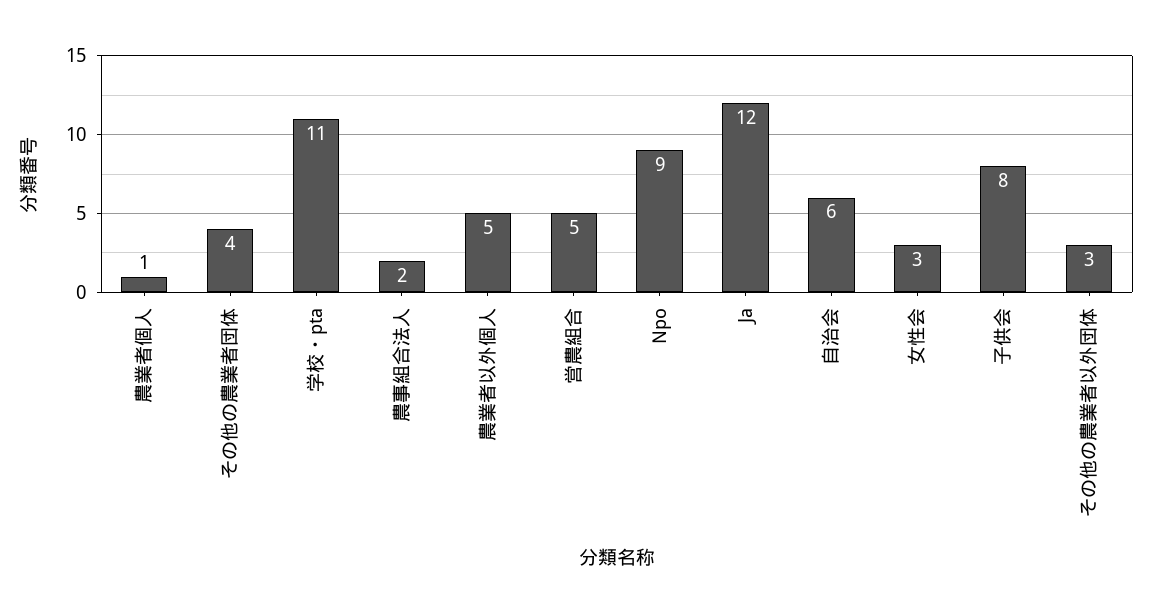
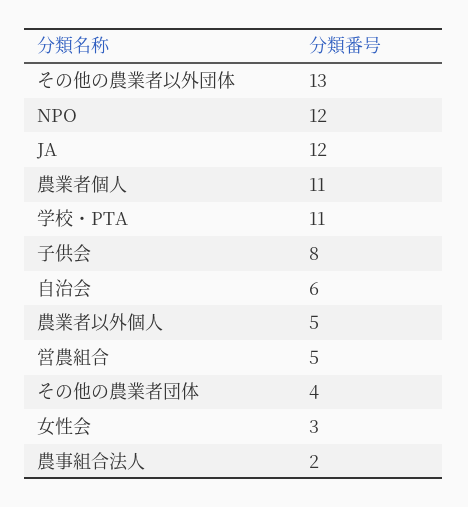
農業者個人: 1 -> 11
Npo: 9 -> 12
その他の農業者以外団体: 3 -> 13

